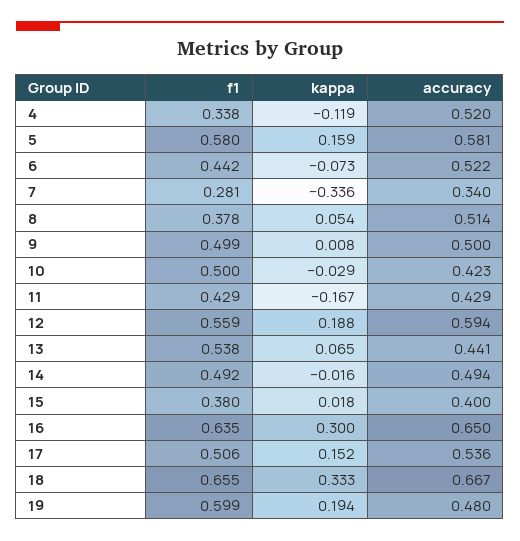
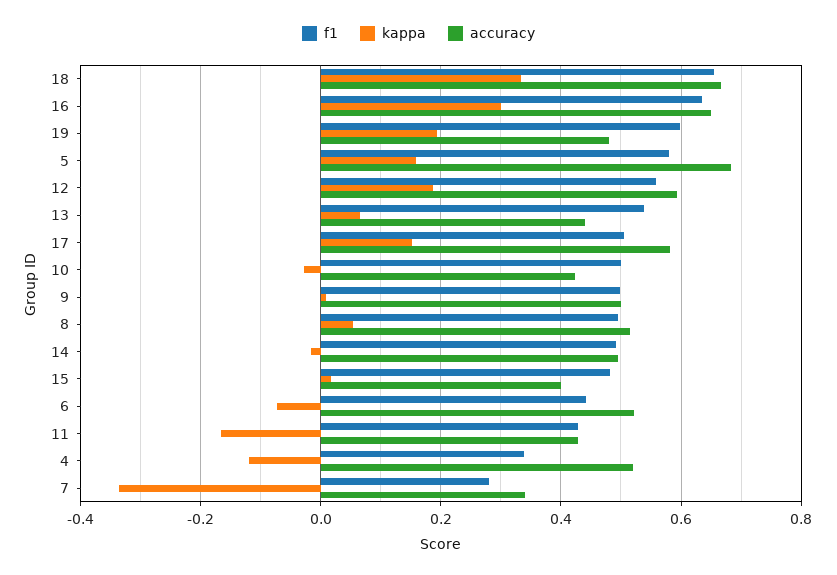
accuracy, 5: 0.581 -> 0.68
f1, 8: 0.378 -> 0.5
f1, 15: 0.38 -> 0.48
accuracy, 17: 0.536 -> 0.58

